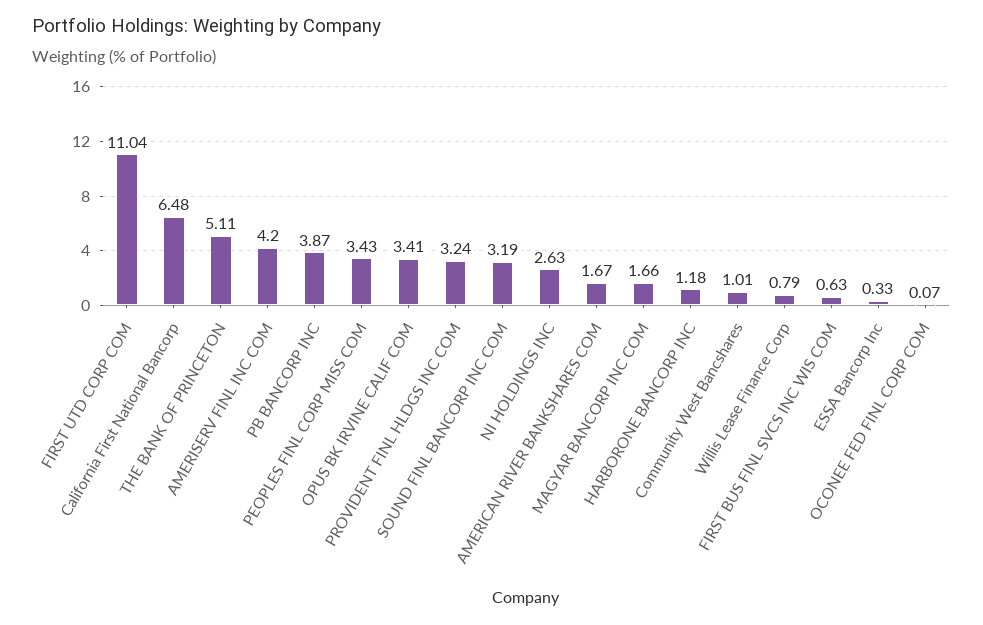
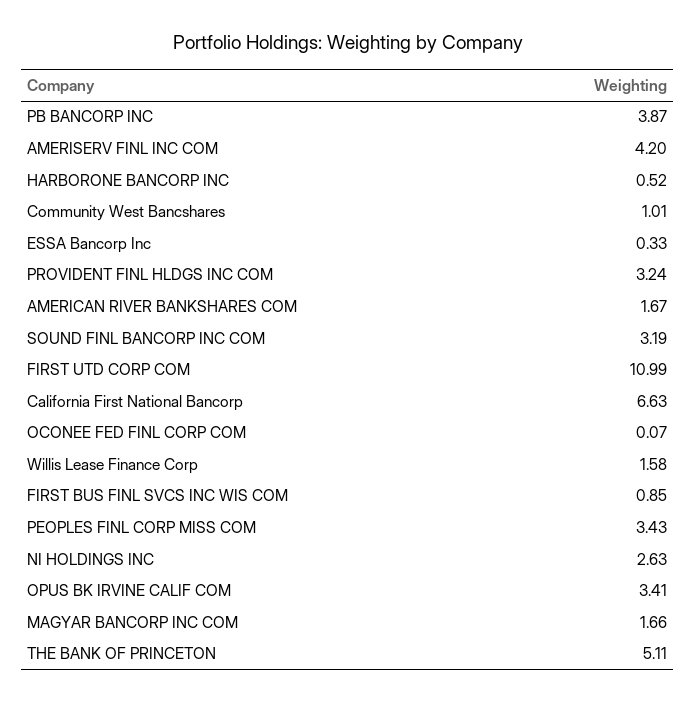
FIRST UTD CORP COM: 11.04 -> 10.99
California First National Bancorp: 6.48 -> 6.63
HARBORONE BANCORP INC: 1.18 -> 0.52
Willis Lease Finance Corp: 0.79 -> 1.58
FIRST BUS FINL SVCS INC WIS COM: 0.63 -> 0.85

